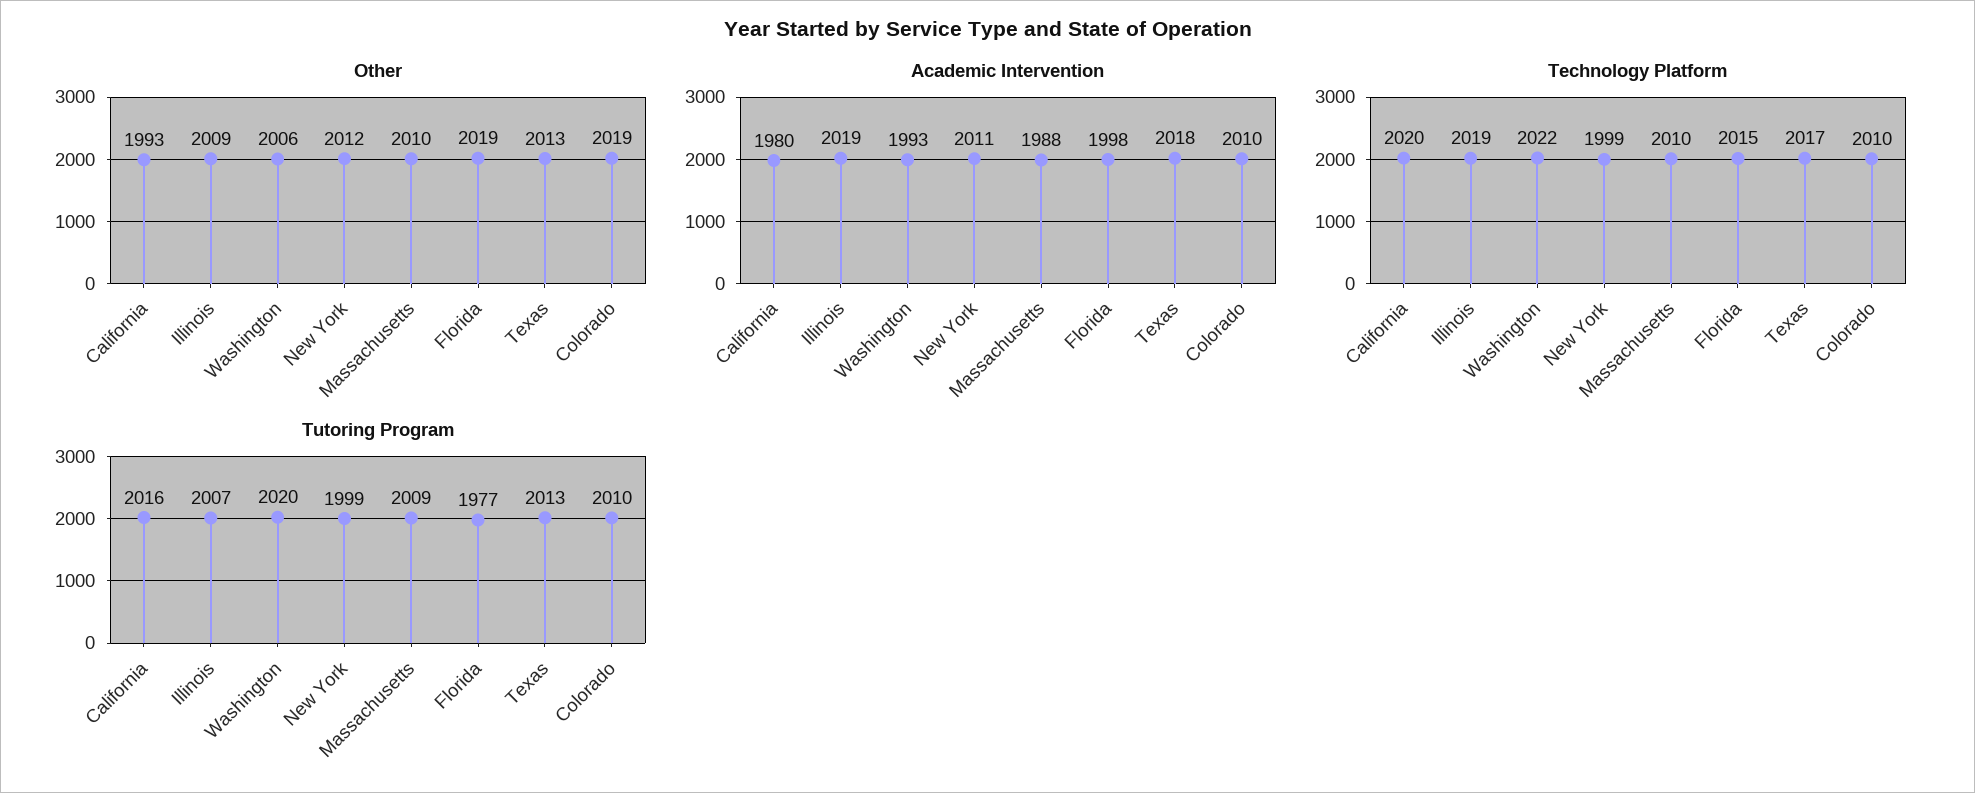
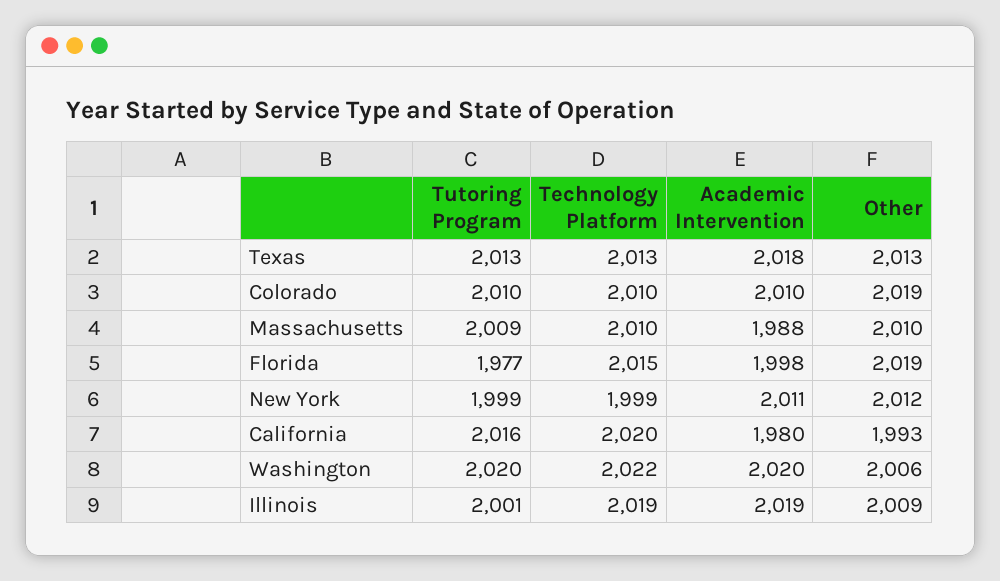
Academic Intervention, Washington: 1993 -> 2020
Technology Platform, Texas: 2017 -> 2013
Tutoring Program, Illinois: 2007 -> 2001

